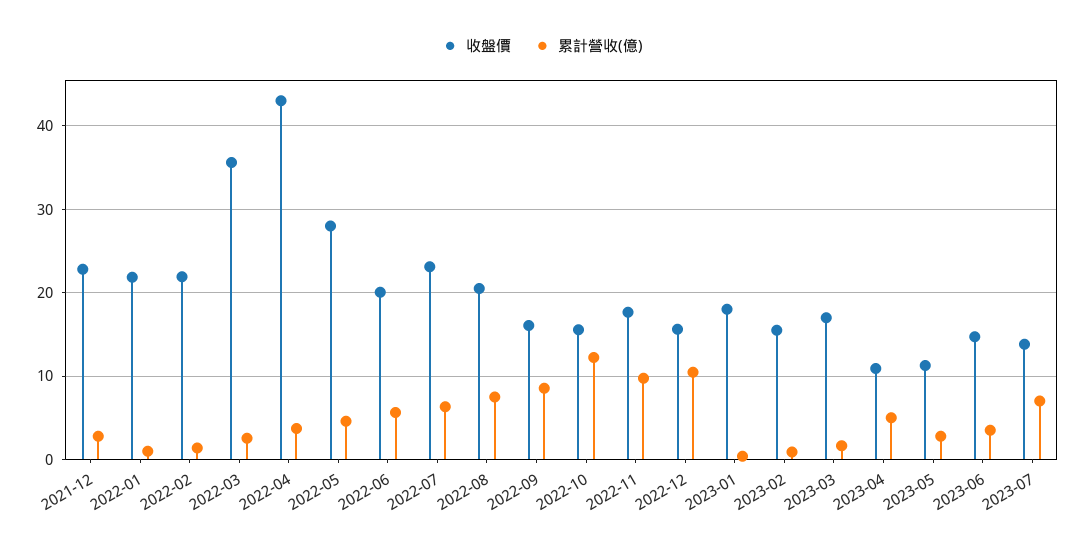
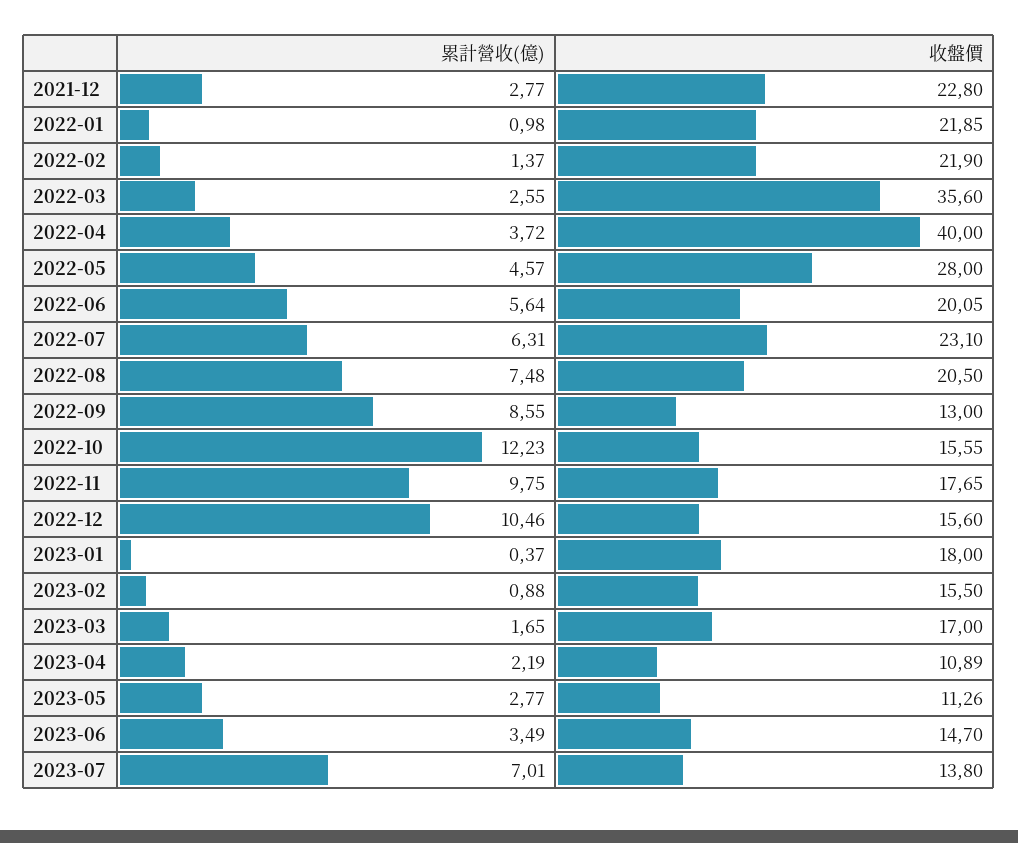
收盤價, 2022-04: 43 -> 40
收盤價, 2022-09: 16 -> 13
累計營收(億), 2023-04: 5 -> 2.19

